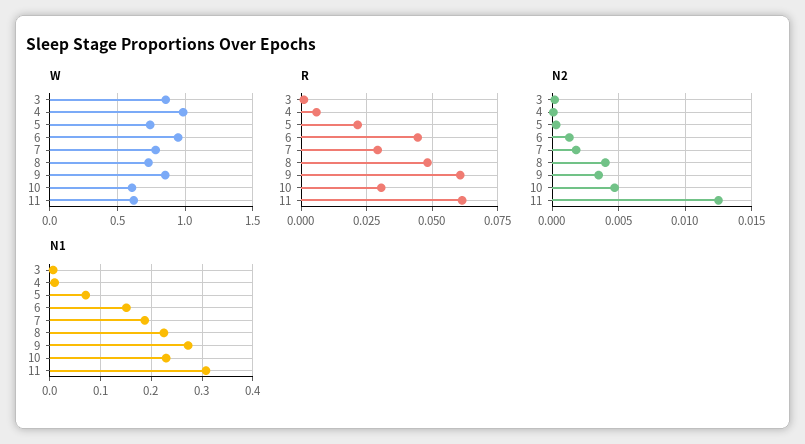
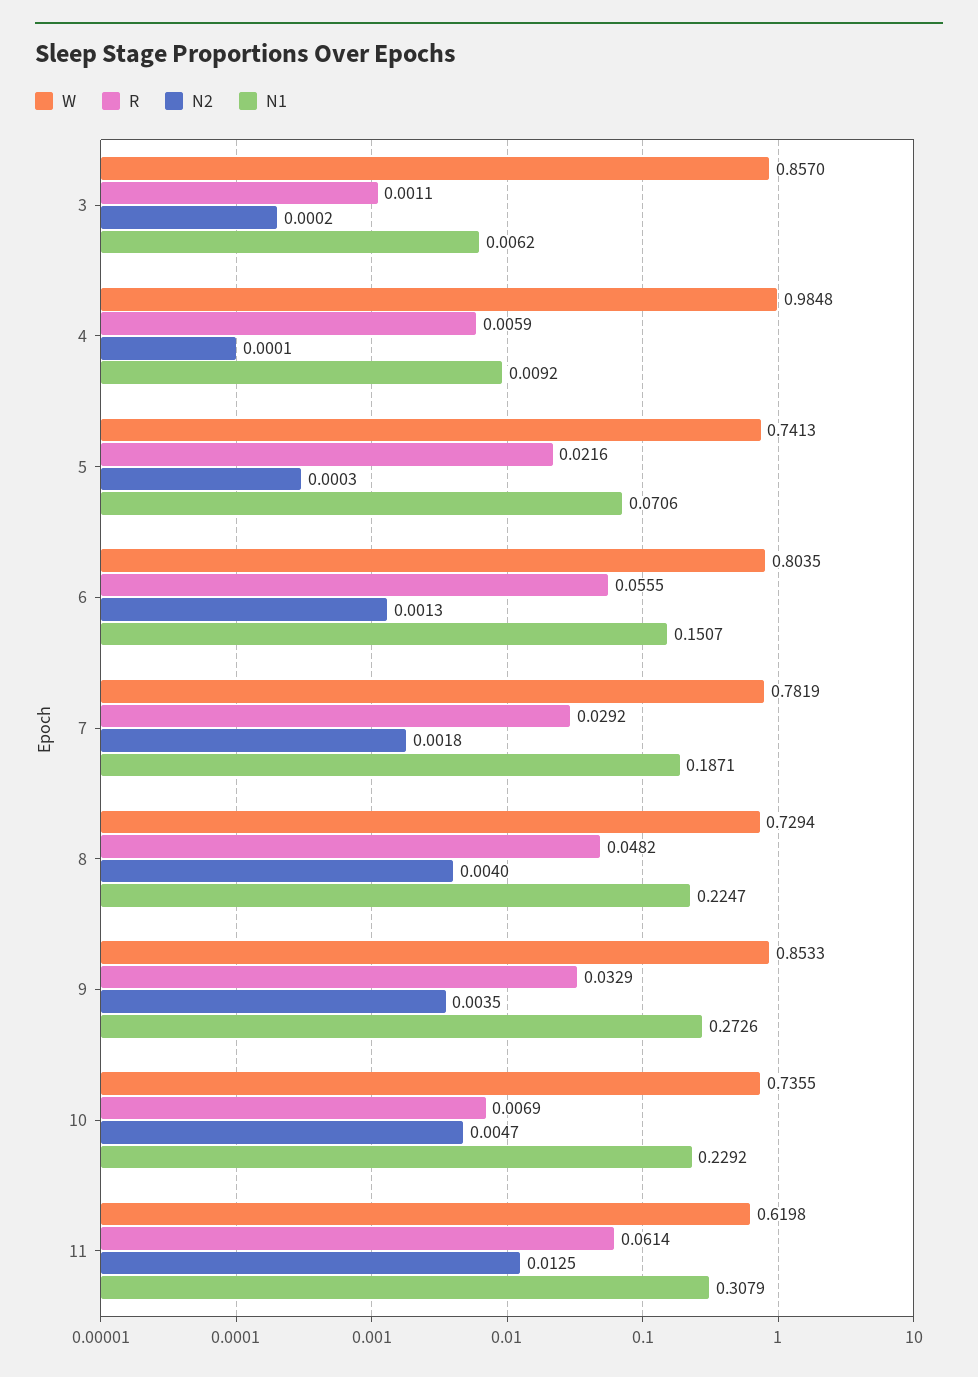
W, 6: 0.95 -> 0.8035
W, 10: 0.6 -> 0.7355
R, 6: 0.045 -> 0.0555
R, 9: 0.06 -> 0.0329
R, 10: 0.03 -> 0.0069

